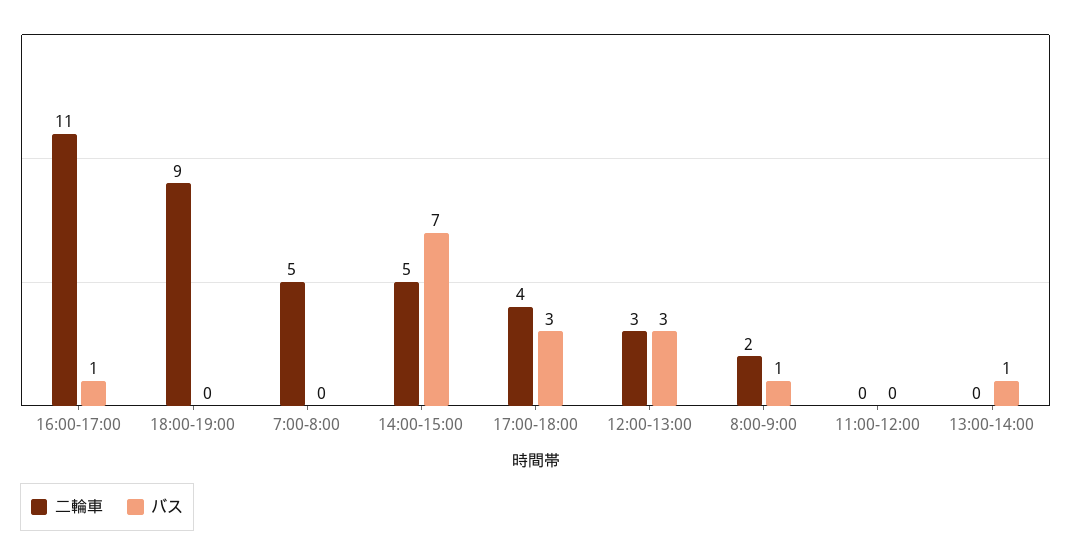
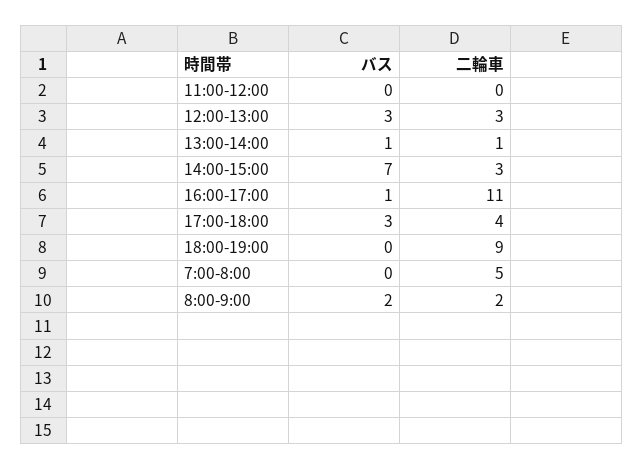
二輪車, 14:00-15:00: 5 -> 3
バス, 8:00-9:00: 1 -> 2
二輪車, 13:00-14:00: 0 -> 1

